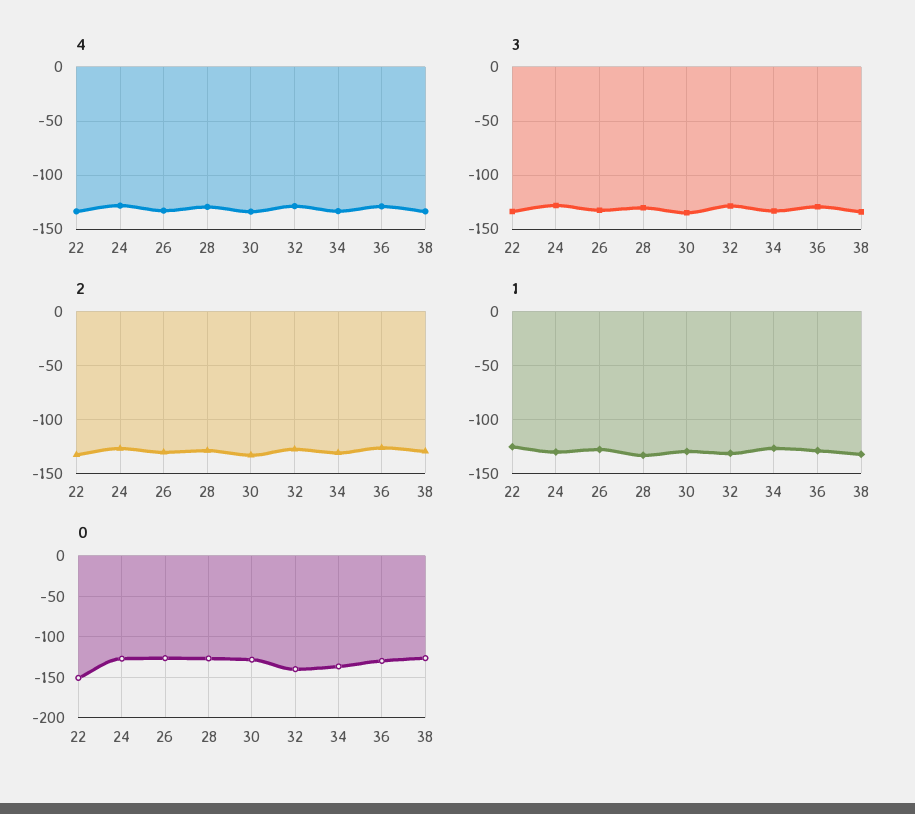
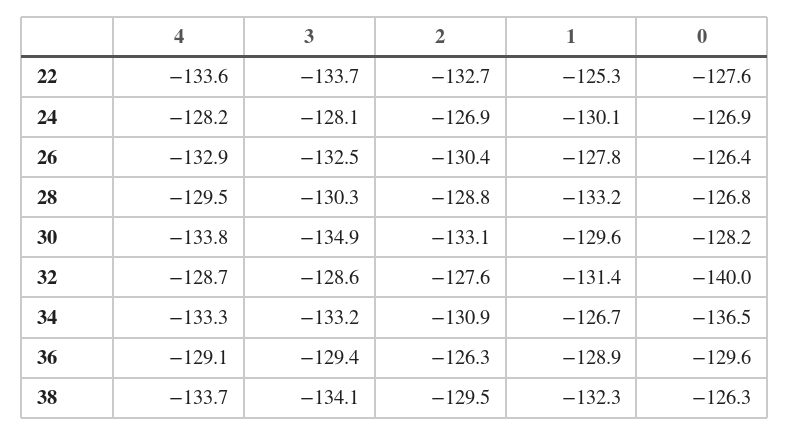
0, 22: -150 -> -127.6

